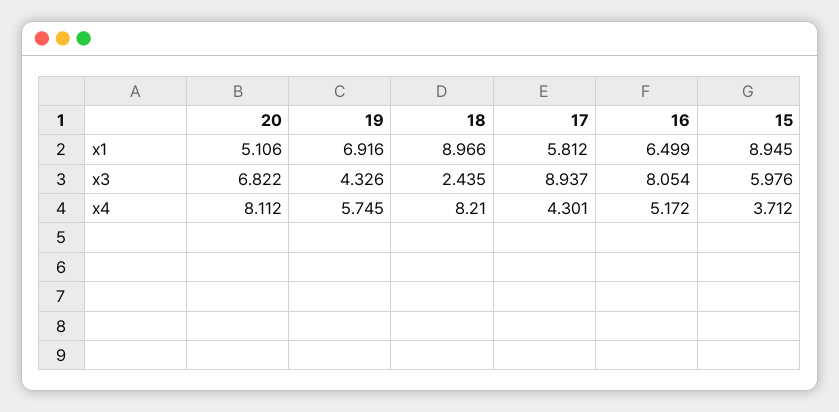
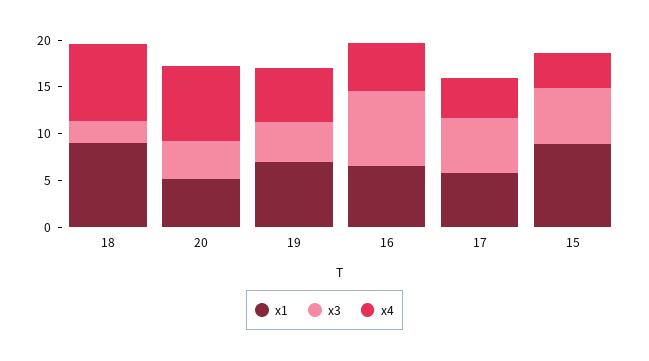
x3, 20: 6.822 -> 4
x3, 17: 8.937 -> 6

